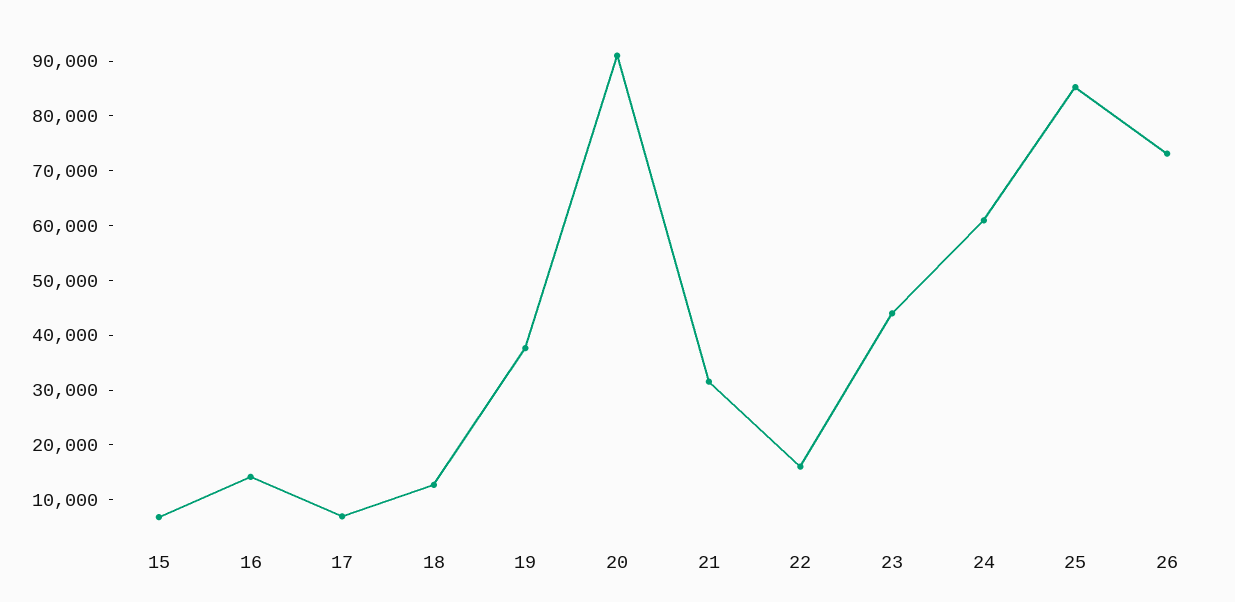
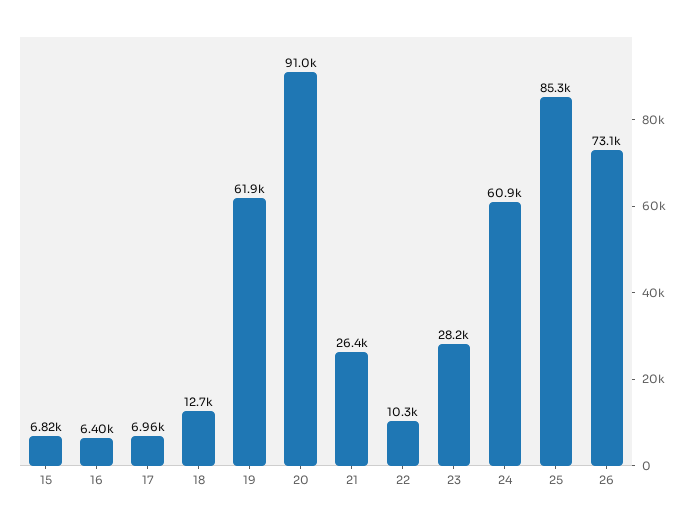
16: 14000 -> 6400
19: 38000 -> 61900
21: 32000 -> 26400
22: 16000 -> 10300
23: 44000 -> 28200

